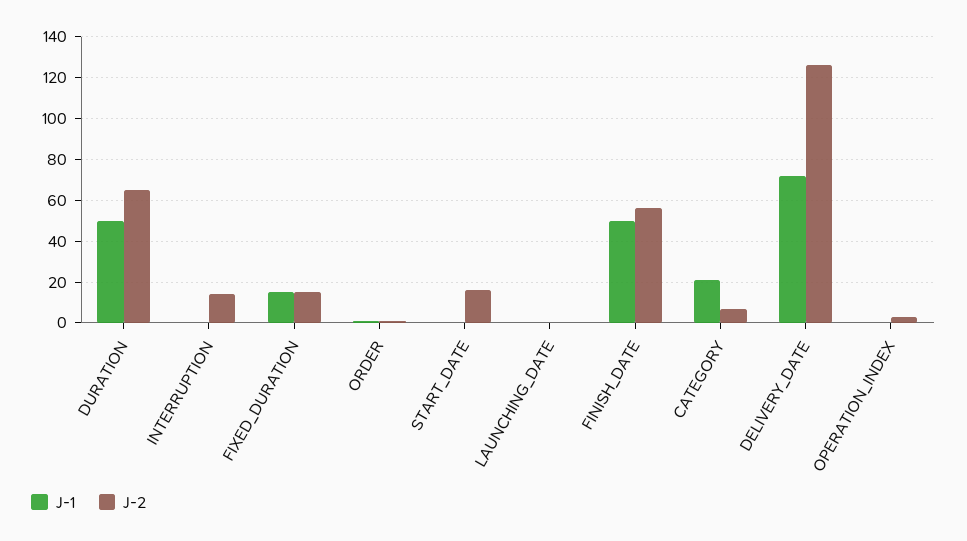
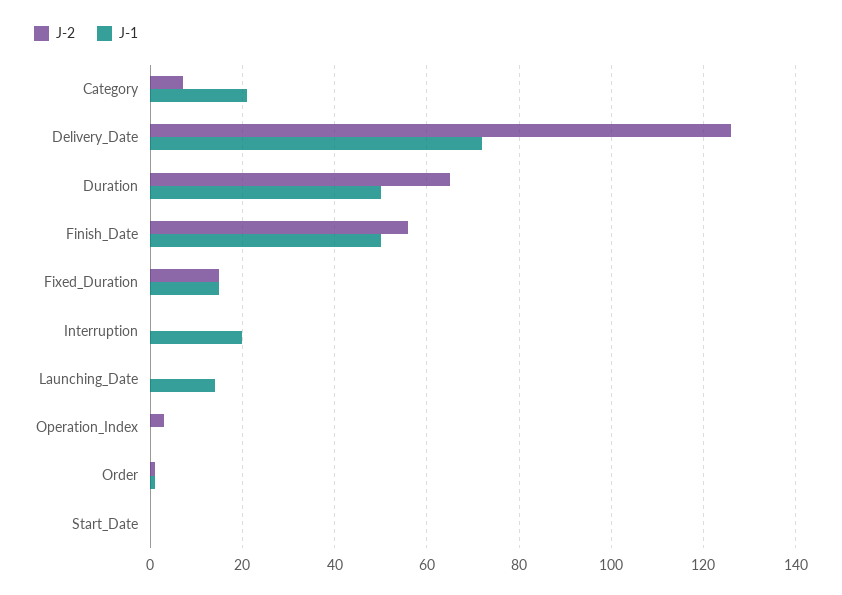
J-1, INTERRUPTION: 0 -> 20
J-2, INTERRUPTION: 15 -> 0
J-2, START_DATE: 15 -> 0
J-1, LAUNCHING_DATE: 0 -> 15

